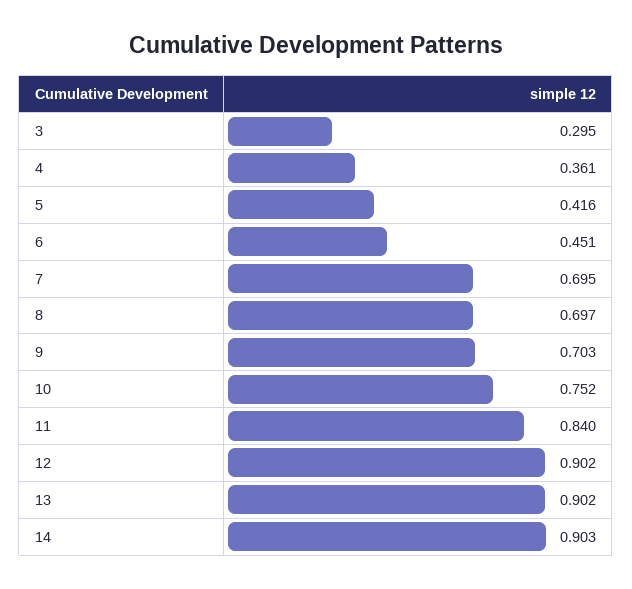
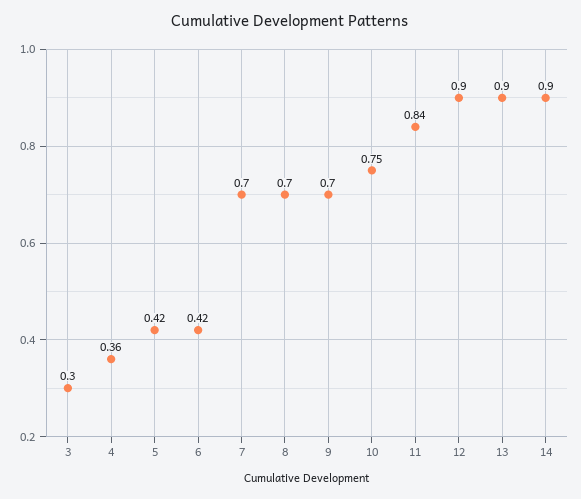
6: 0.451 -> 0.42

